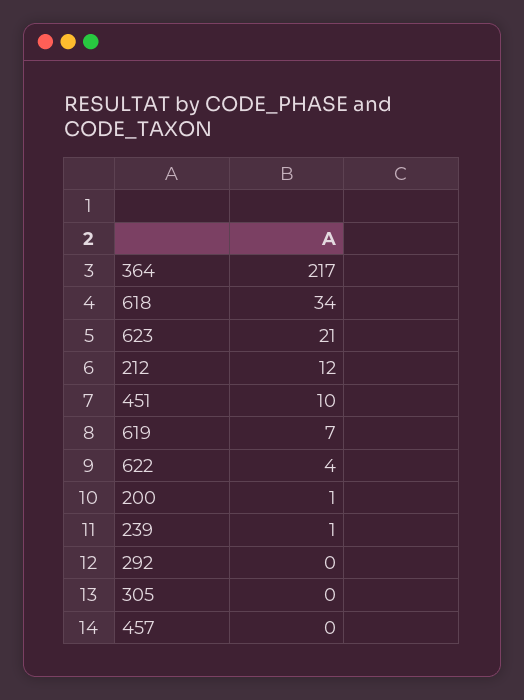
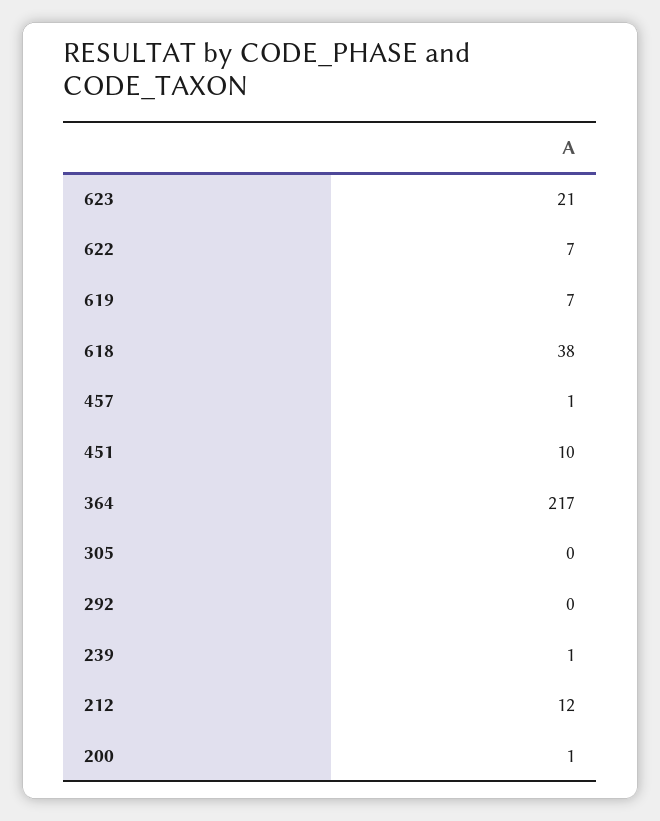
618: 34 -> 38
622: 4 -> 7
457: 0 -> 1

